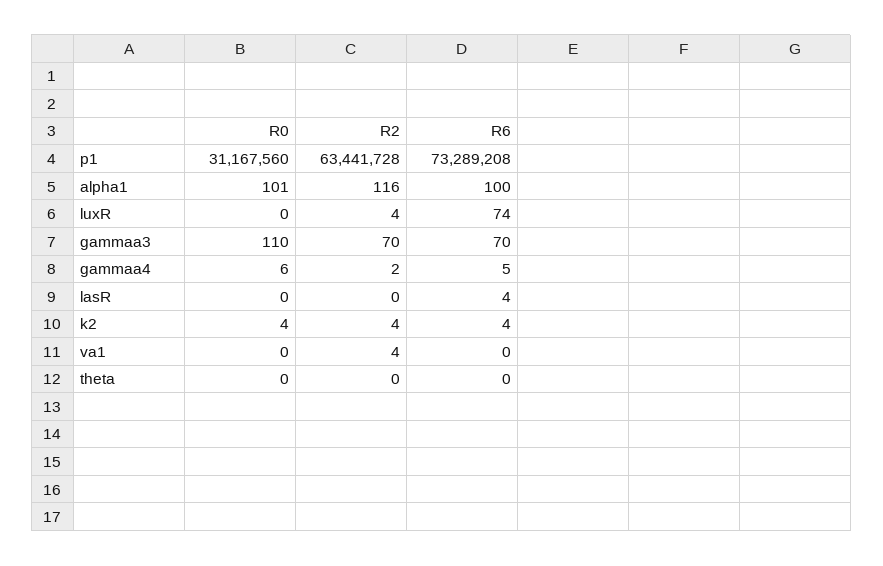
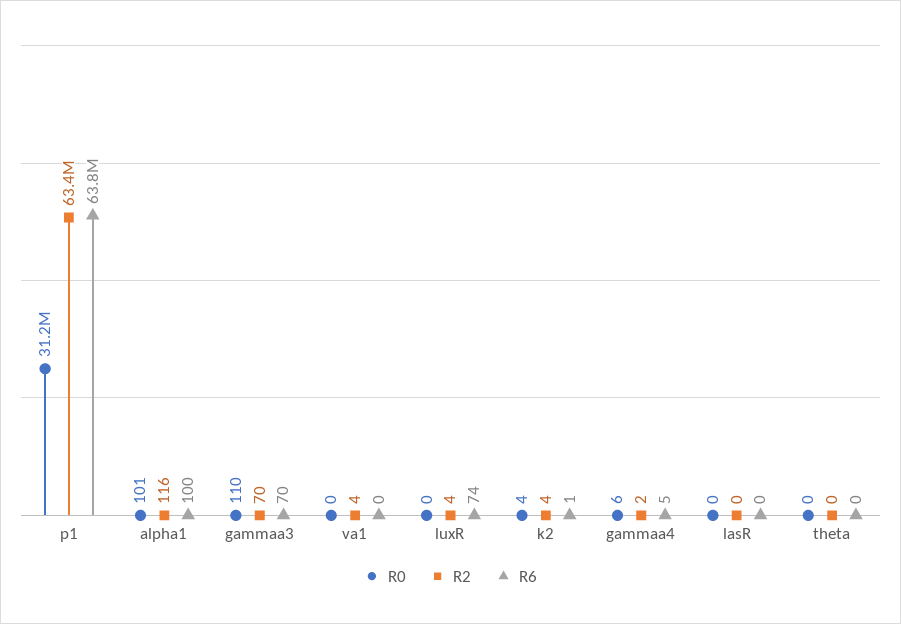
R6, p1: 73289208 -> 63800000
R6, lasR: 4 -> 0
R6, k2: 4 -> 1

